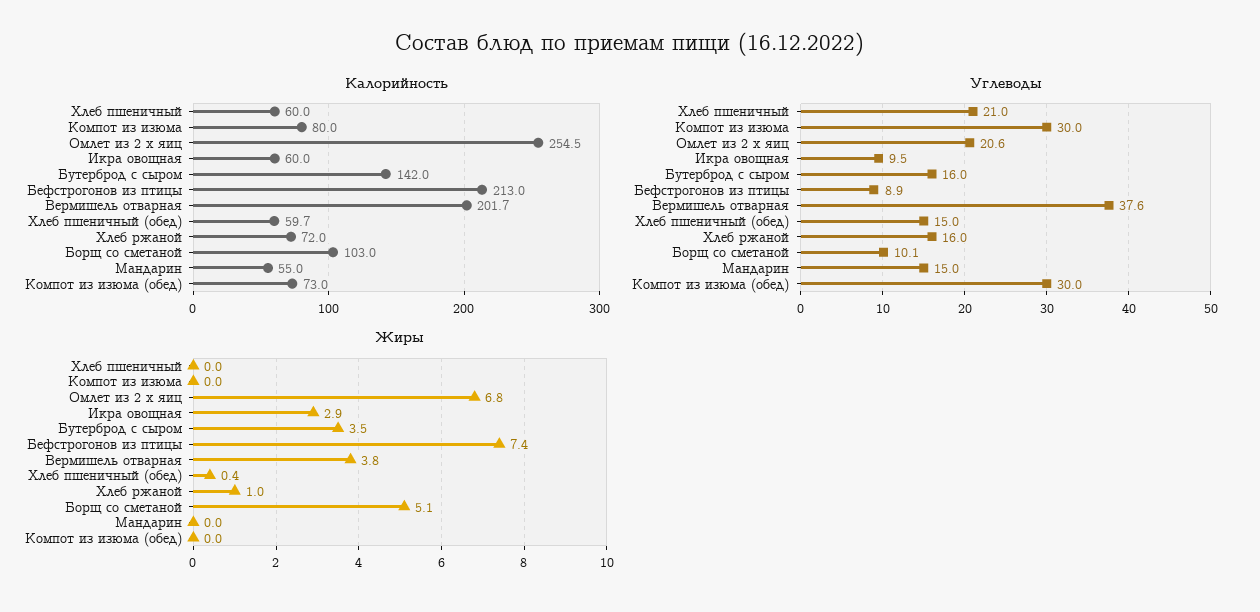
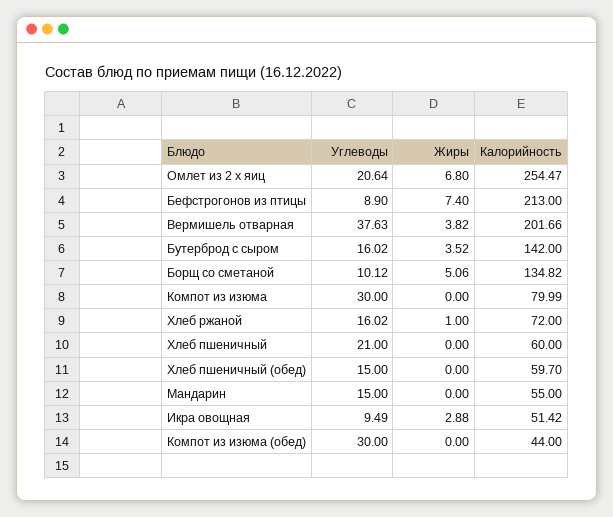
Калорийность, Икра овощная: 60 -> 51.42
Калорийность, Борщ со сметаной: 103 -> 134.82
Калорийность, Компот из изюма (обед): 73 -> 44
Жиры, Хлеб пшеничный (обед): 0.4 -> 0

